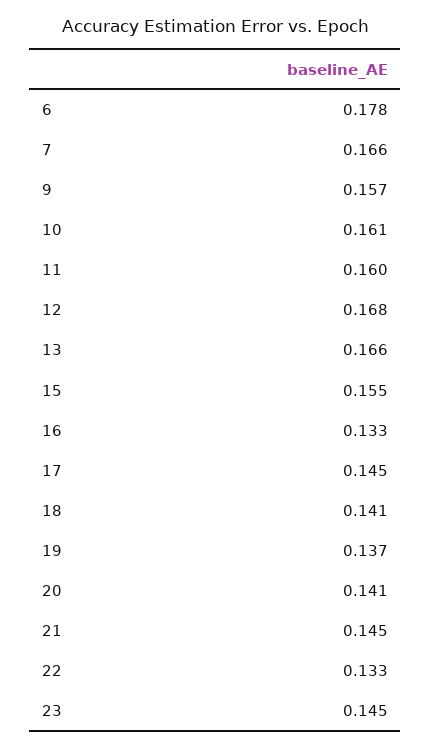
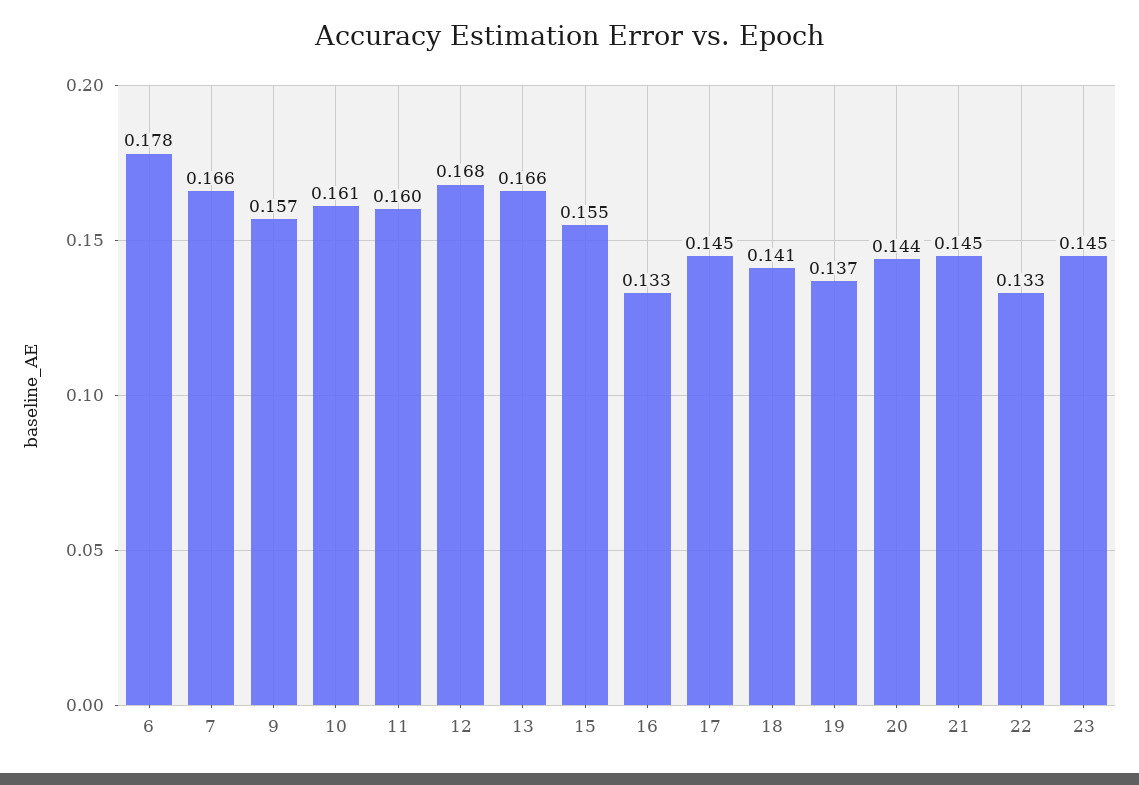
20: 0.141 -> 0.144

